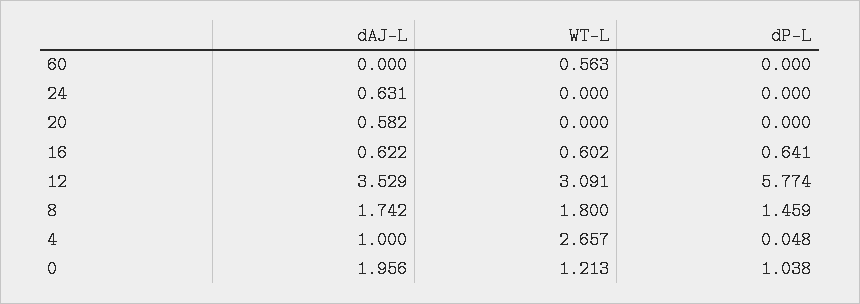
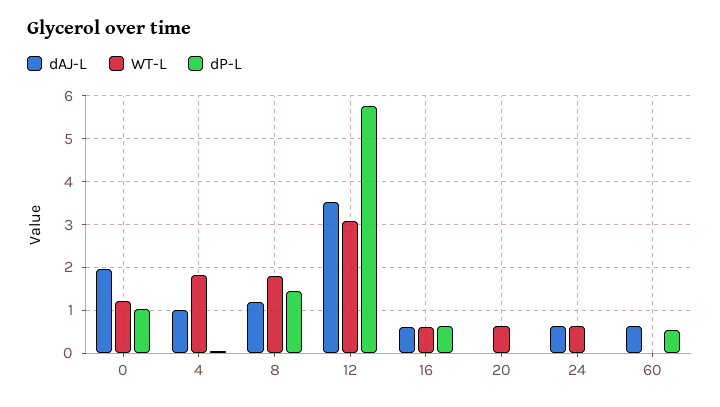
dAJ-L, 60: 0 -> 0.6
WT-L, 60: 0.563 -> 0
dP-L, 60: 0 -> 0.6
WT-L, 24: 0 -> 0.6
dAJ-L, 20: 0.582 -> 0
WT-L, 20: 0 -> 0.6
dAJ-L, 8: 1.742 -> 1.2
WT-L, 4: 2.657 -> 1.8

